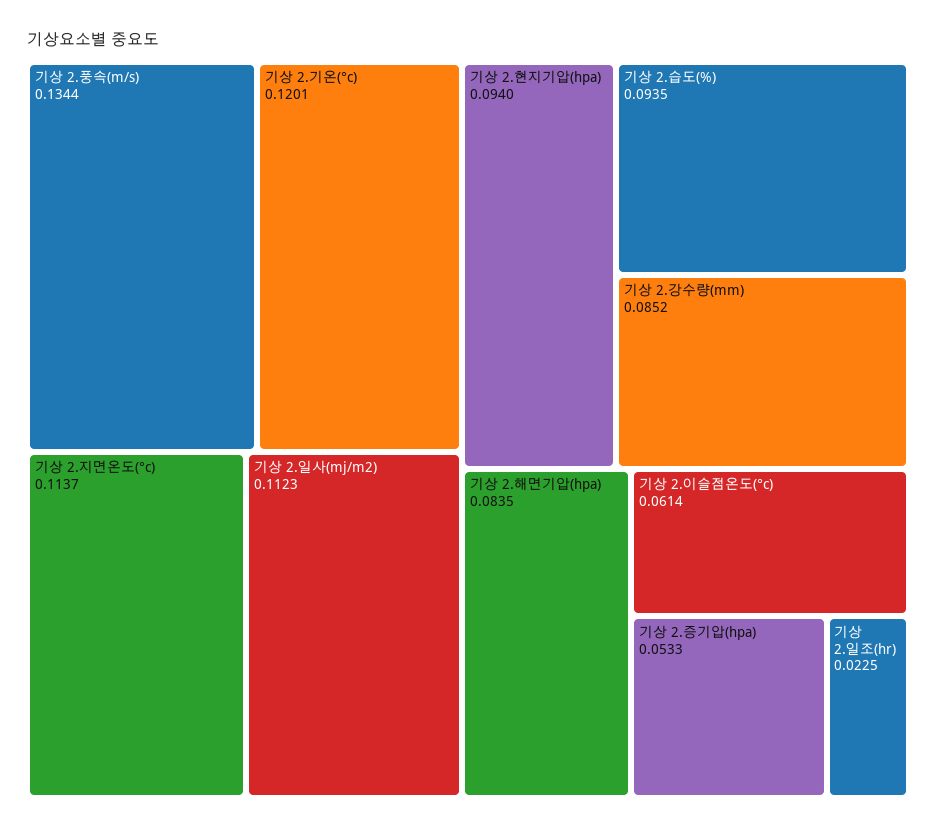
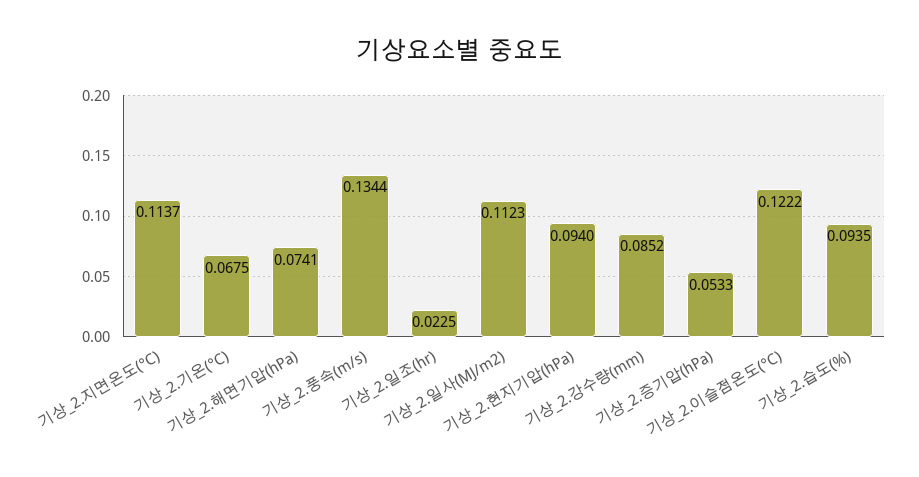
기상 2.기온(°c): 0.1201 -> 0.0675
기상 2.해면기압(hpa): 0.0835 -> 0.0741
기상 2.이슬점온도(°c): 0.0614 -> 0.1222

